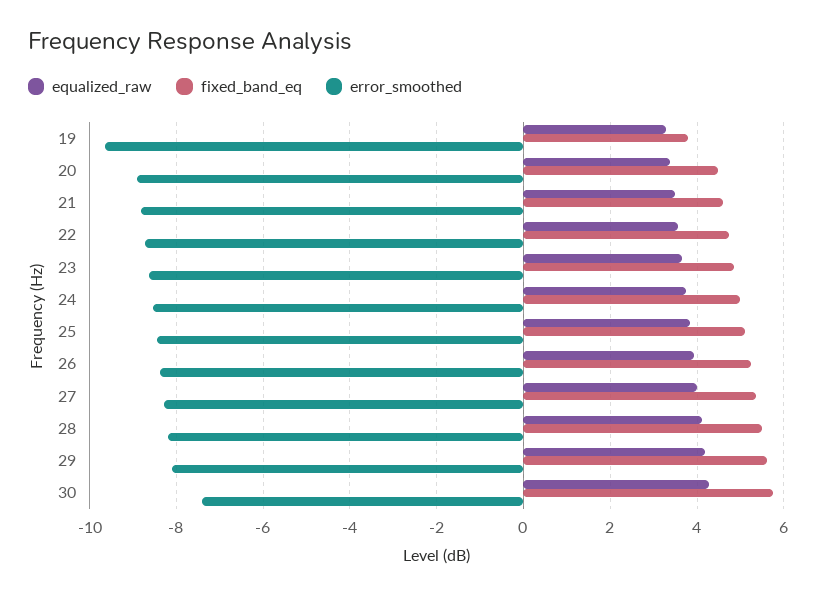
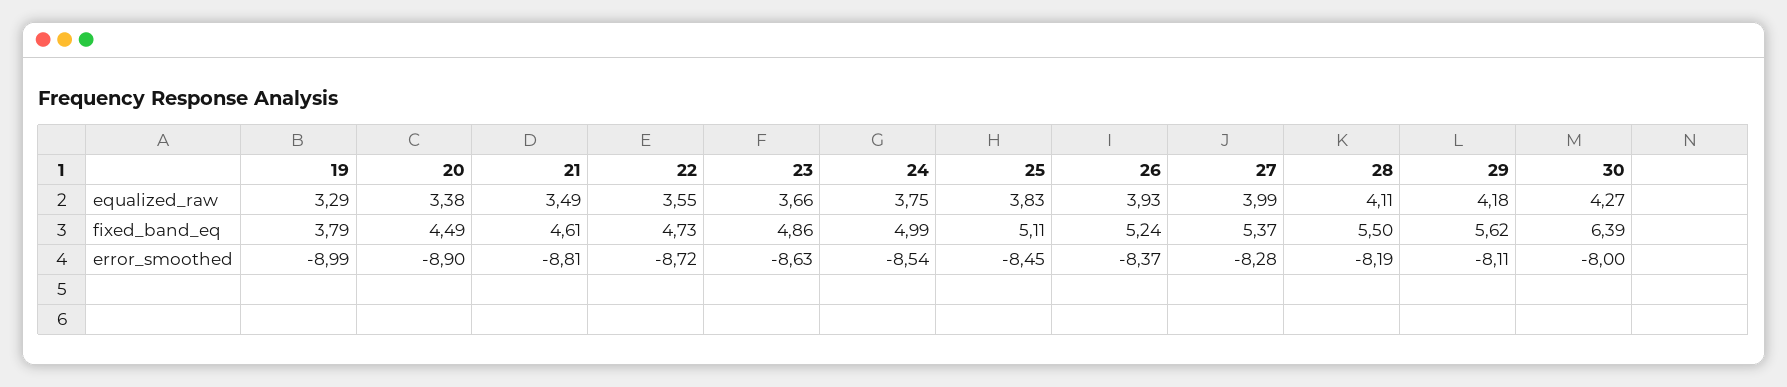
error_smoothed, 19: -9.6 -> -8.99
fixed_band_eq, 30: 5.8 -> 6.39
error_smoothed, 30: -7.4 -> -8

